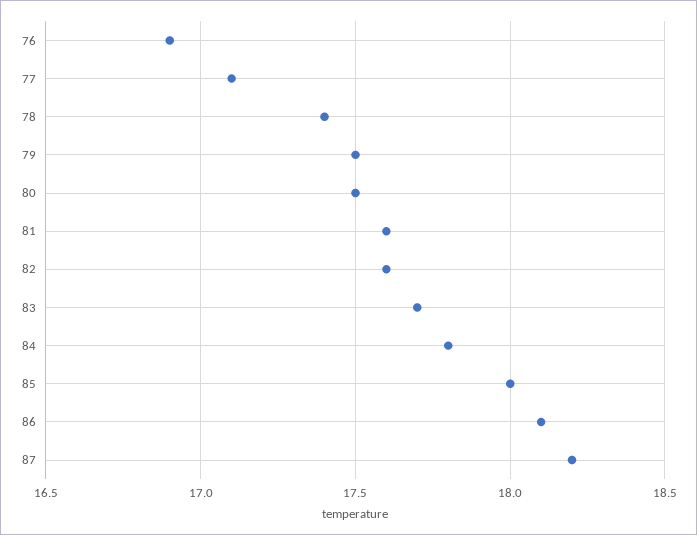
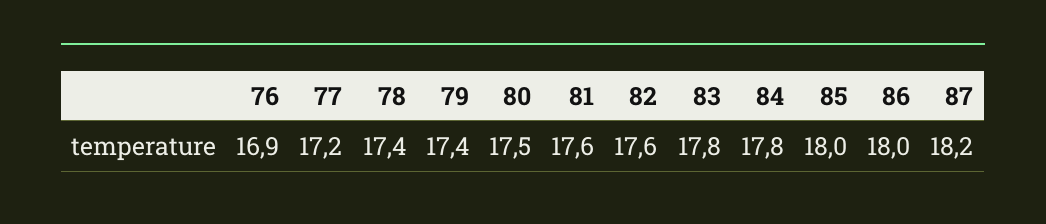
77: 17.1 -> 17.2
79: 17.5 -> 17.4
83: 17.7 -> 17.8
86: 18.1 -> 18

